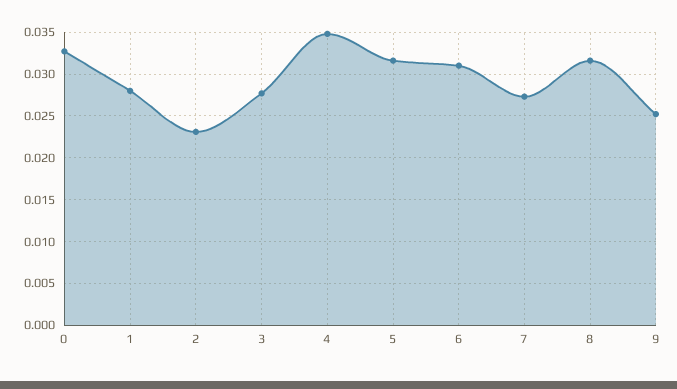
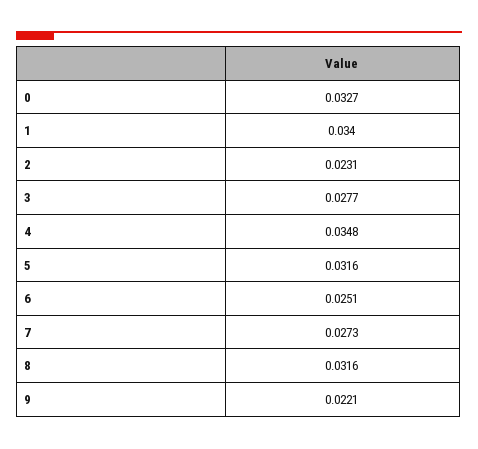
1: 0.028 -> 0.034
6: 0.031 -> 0.0251
9: 0.025 -> 0.0221

